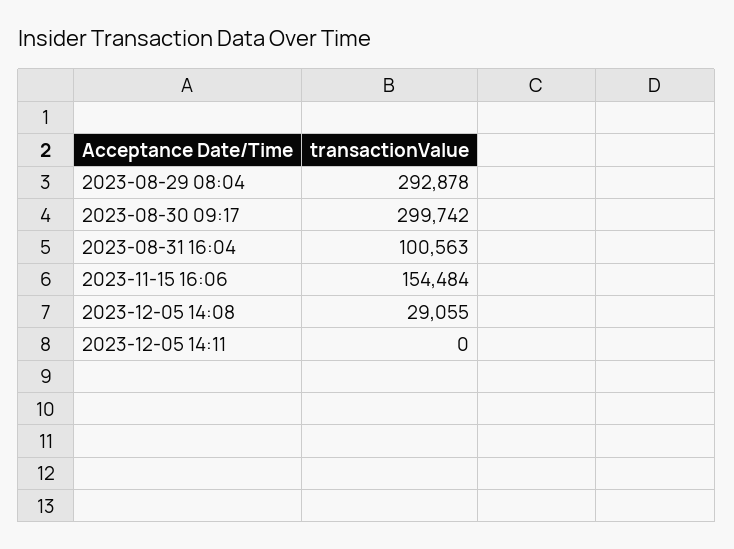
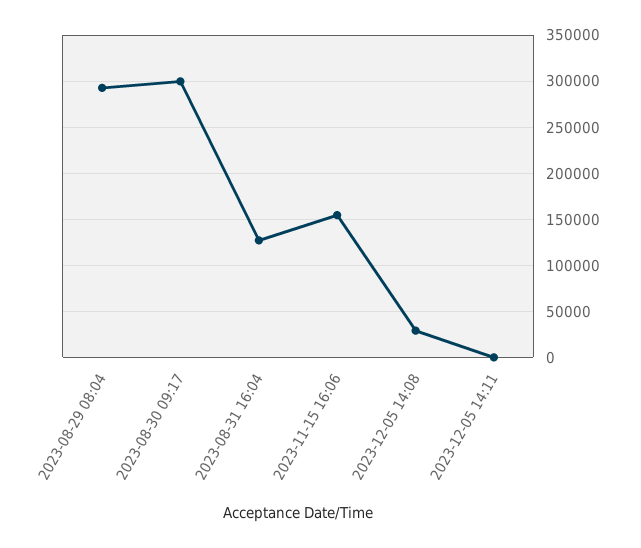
2023-08-31 16:04: 100563 -> 130000

